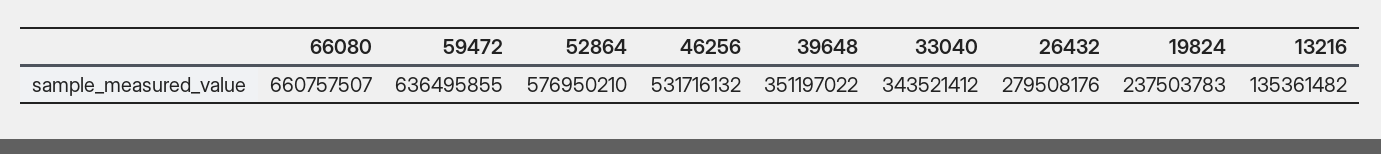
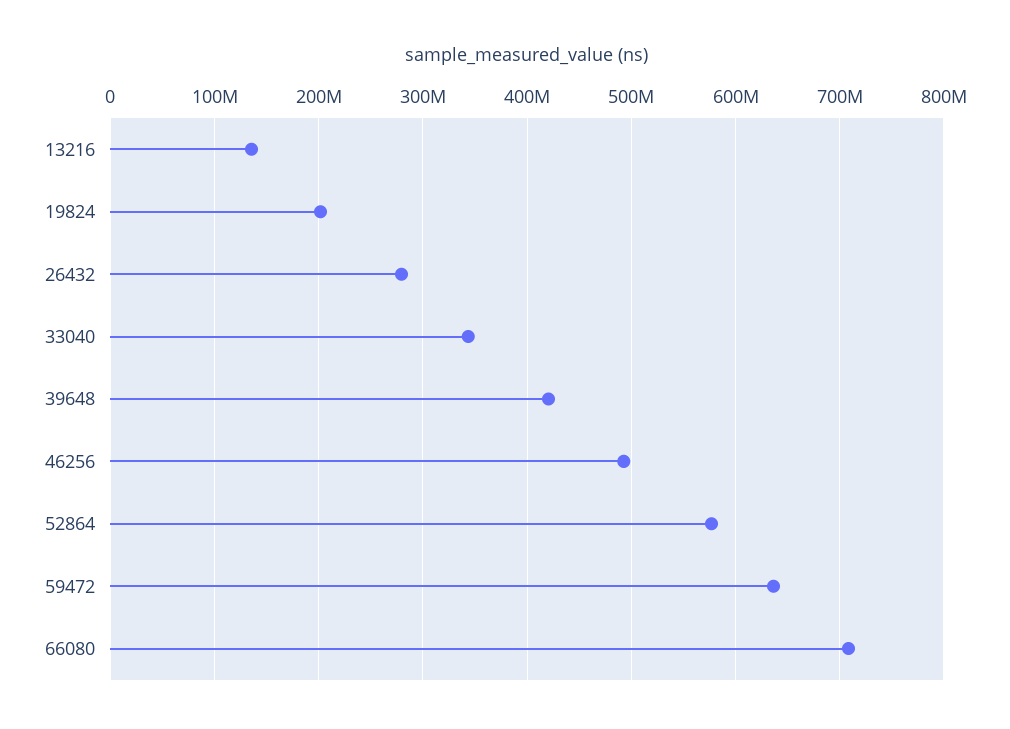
66080: 660757507 -> 710000000
46256: 531716132 -> 490000000
39648: 351197022 -> 420000000
19824: 237503783 -> 200000000

